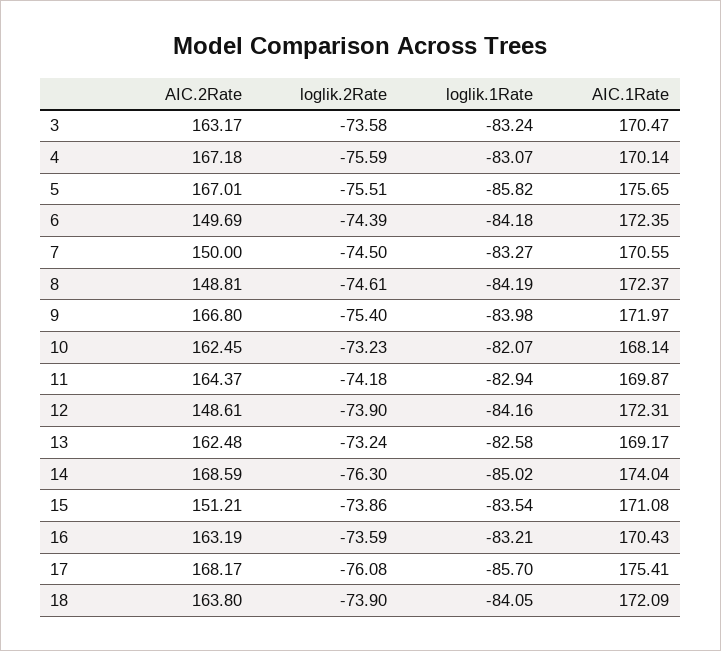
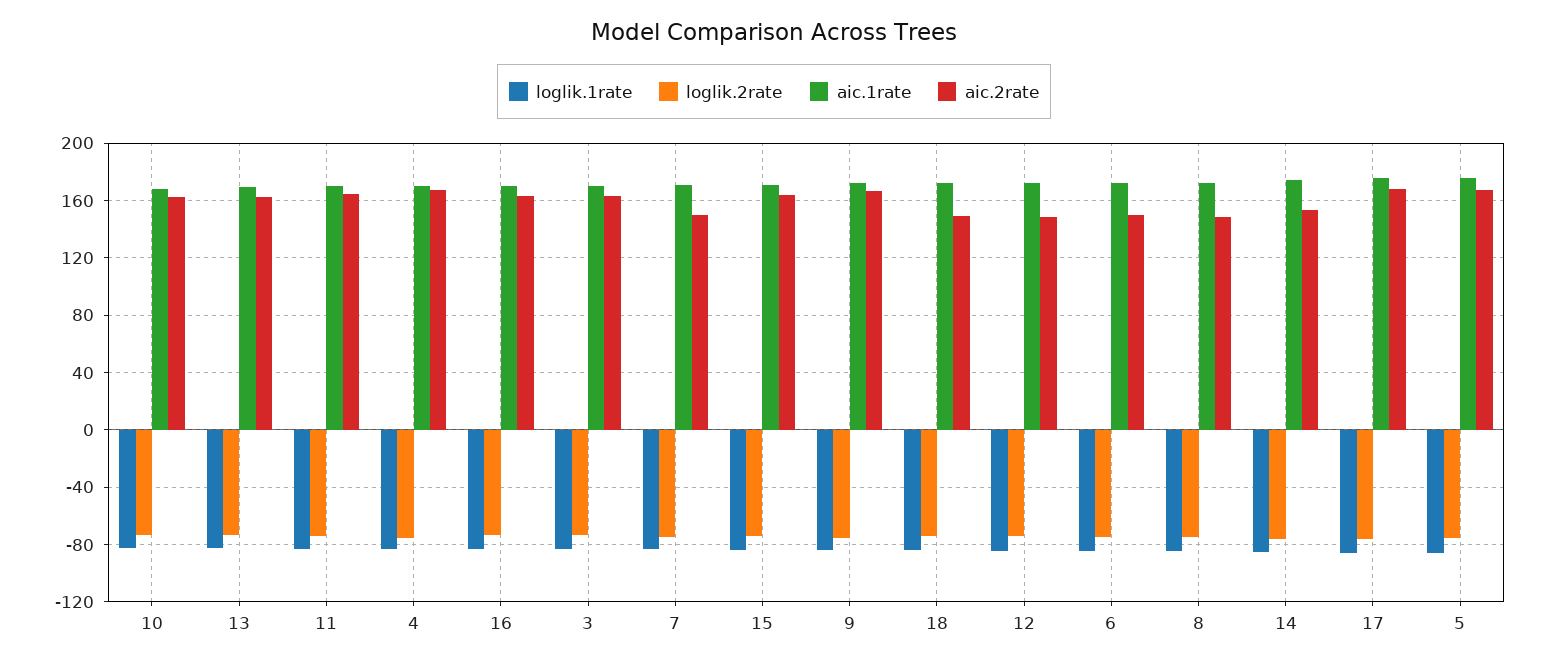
AIC.2Rate, 14: 168.59 -> 155
AIC.2Rate, 15: 151.21 -> 165
AIC.2Rate, 18: 163.8 -> 150

